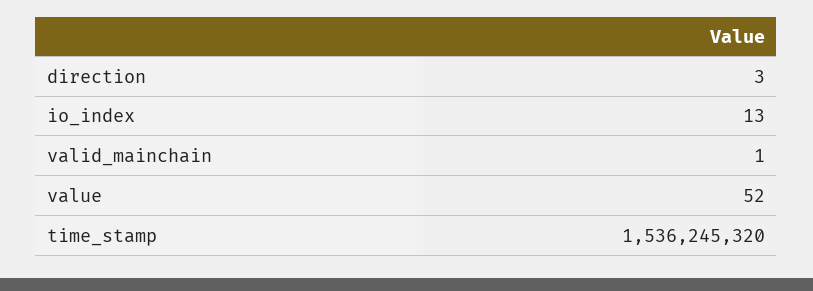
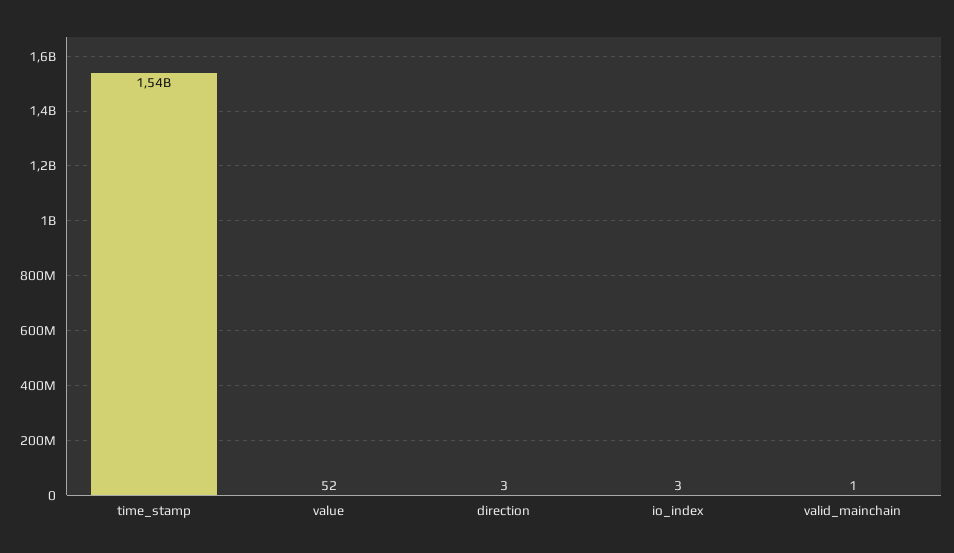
io_index: 13 -> 3

